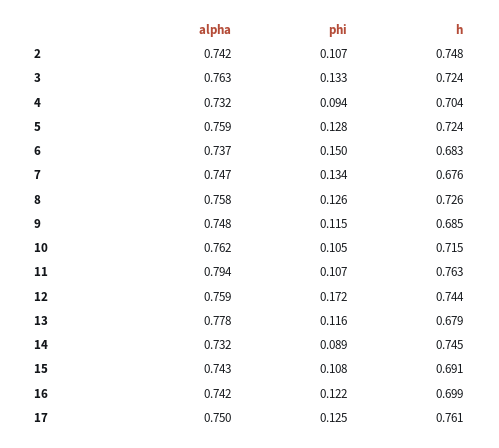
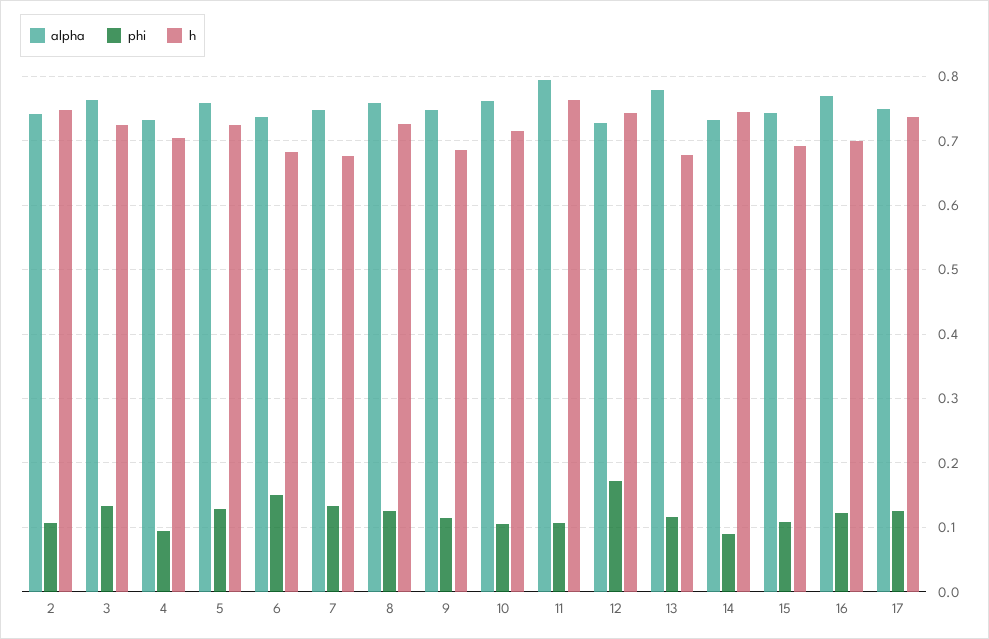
alpha, 12: 0.759 -> 0.73
alpha, 16: 0.742 -> 0.77
h, 17: 0.761 -> 0.74

